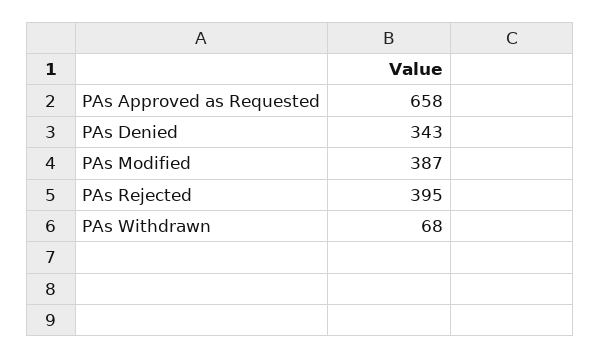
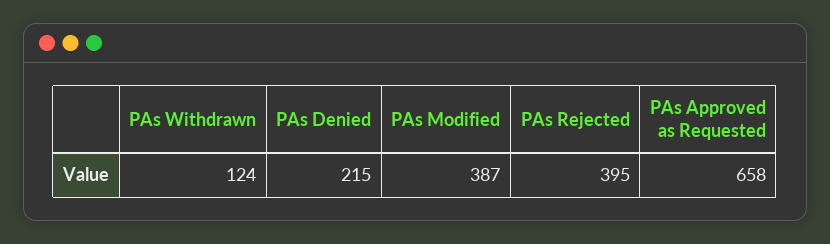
PAs Denied: 343 -> 215
PAs Withdrawn: 68 -> 124

